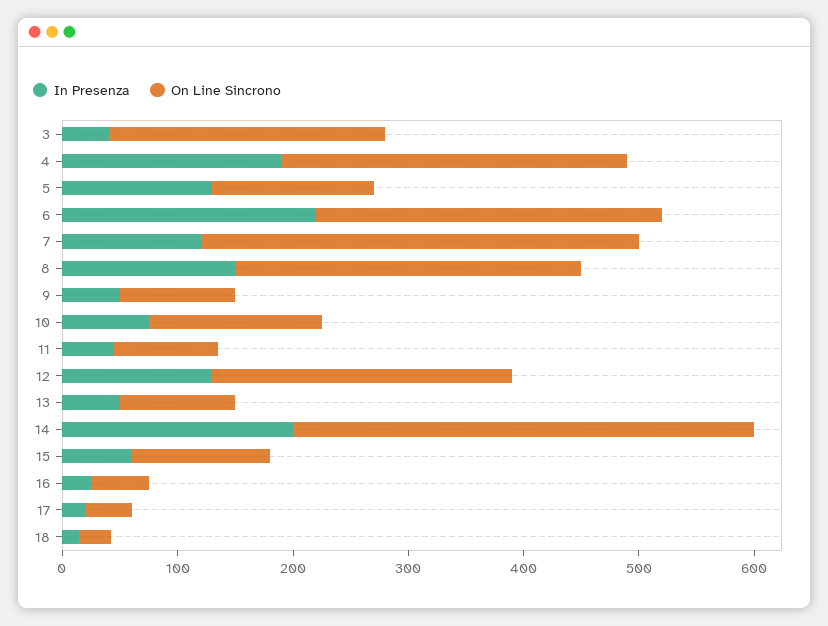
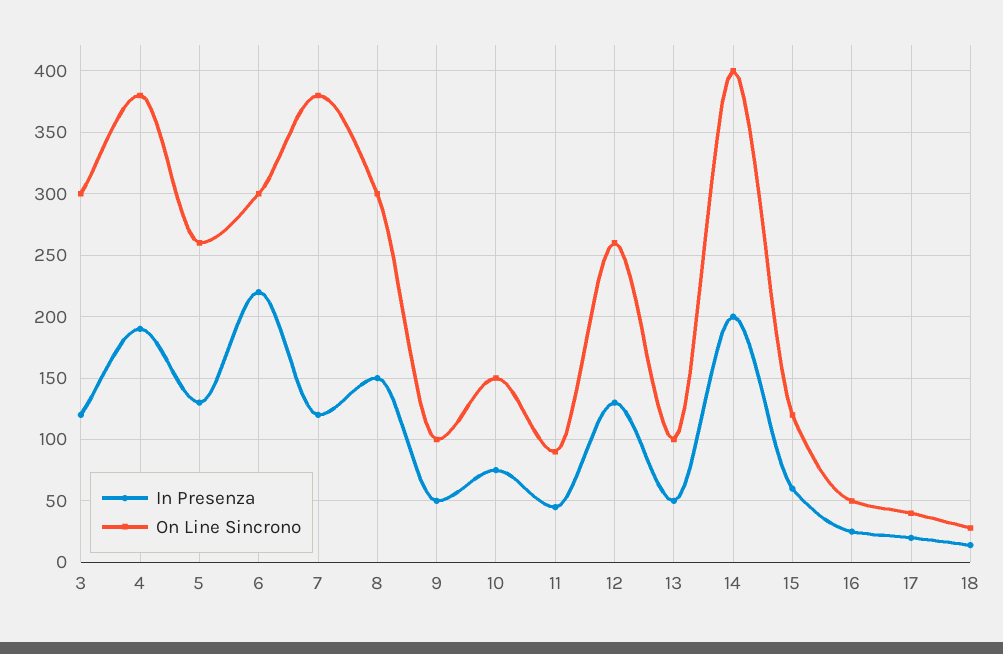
In Presenza, 3: 40 -> 120
On Line Sincrono, 3: 240 -> 300
On Line Sincrono, 4: 300 -> 380
On Line Sincrono, 5: 140 -> 260

